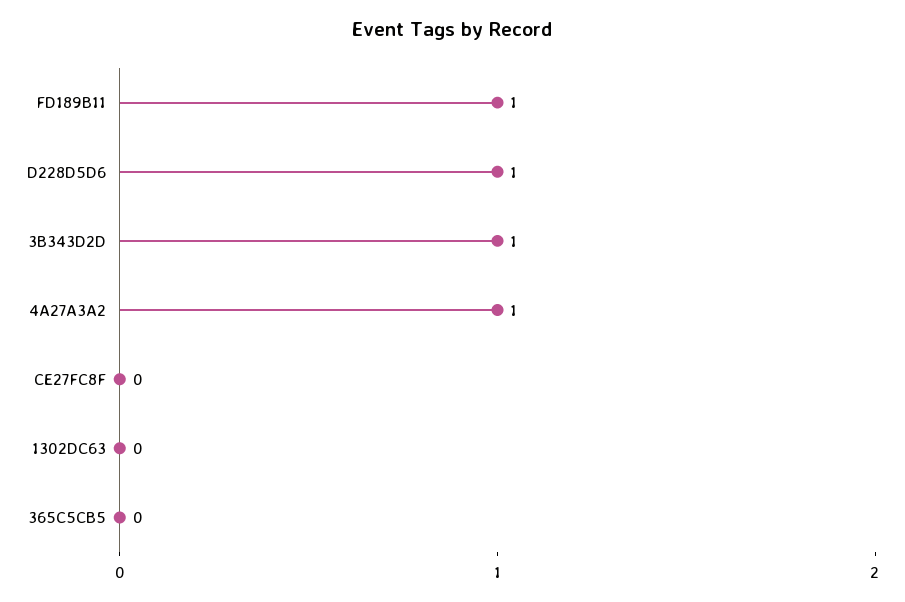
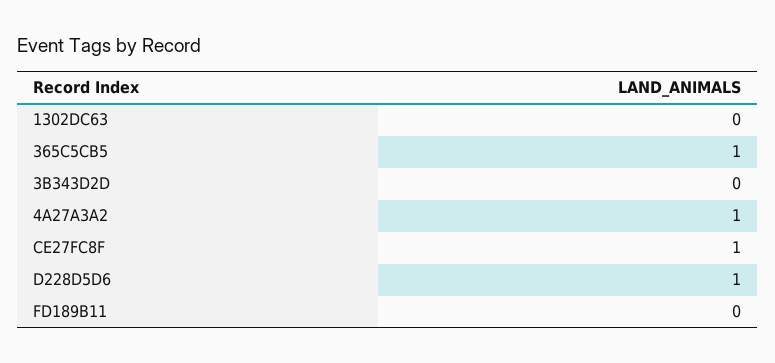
FD189B11: 1 -> 0
3B343D2D: 1 -> 0
CE27FC8F: 0 -> 1
365C5CB5: 0 -> 1

